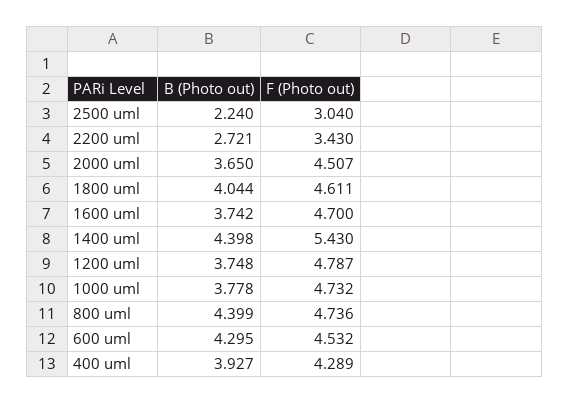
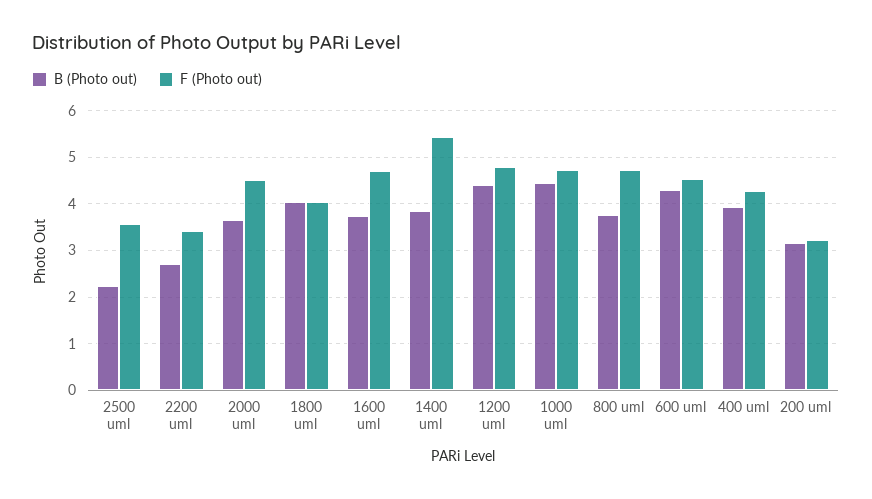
F (Photo out), 2500 uml: 3.04 -> 3.6
F (Photo out), 1800 uml: 4.611 -> 4
B (Photo out), 1400 uml: 4.398 -> 3.8
B (Photo out), 1200 uml: 3.748 -> 4.4
B (Photo out), 1000 uml: 3.778 -> 4.4
B (Photo out), 800 uml: 4.399 -> 3.8
B (Photo out), 200 uml: none -> 3.2
F (Photo out), 200 uml: none -> 3.2

